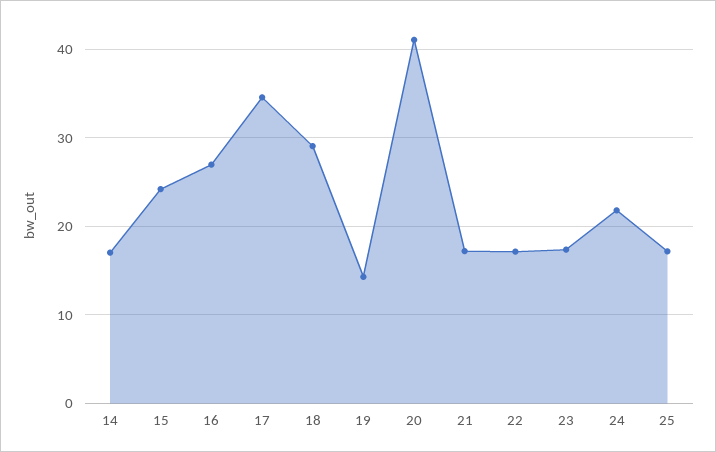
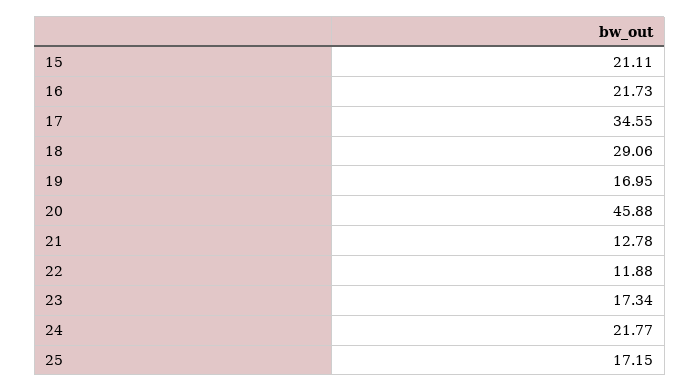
14: 17 -> none
15: 24 -> 21.11
16: 27 -> 21.73
19: 14 -> 16.95
20: 41 -> 45.88
21: 17 -> 12.78
22: 17 -> 11.88

